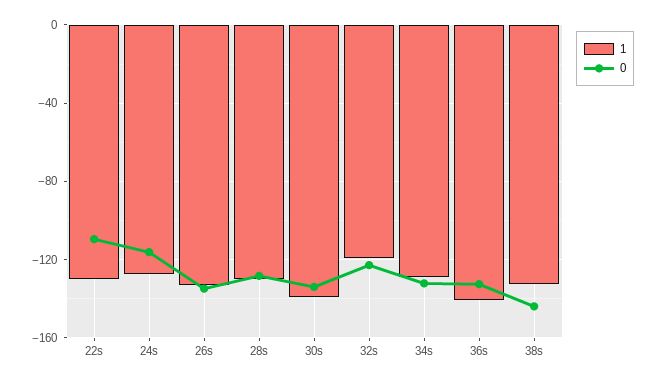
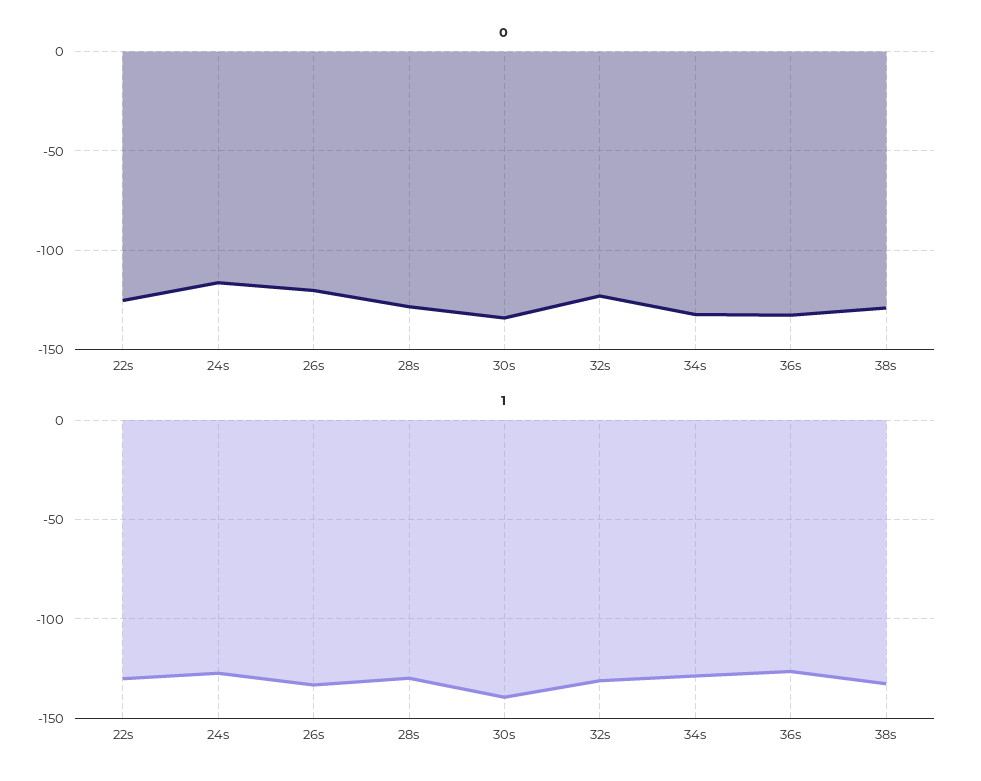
0, 22s: -110 -> -125
0, 26s: -135 -> -120
1, 32s: -120 -> -130
1, 36s: -140 -> -125
0, 38s: -145 -> -130

